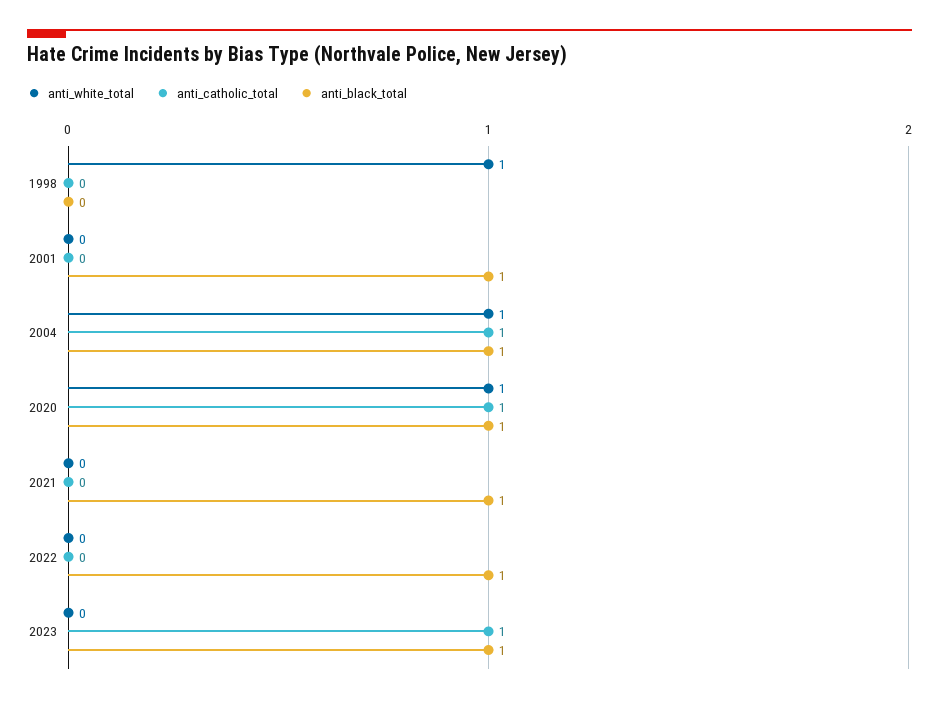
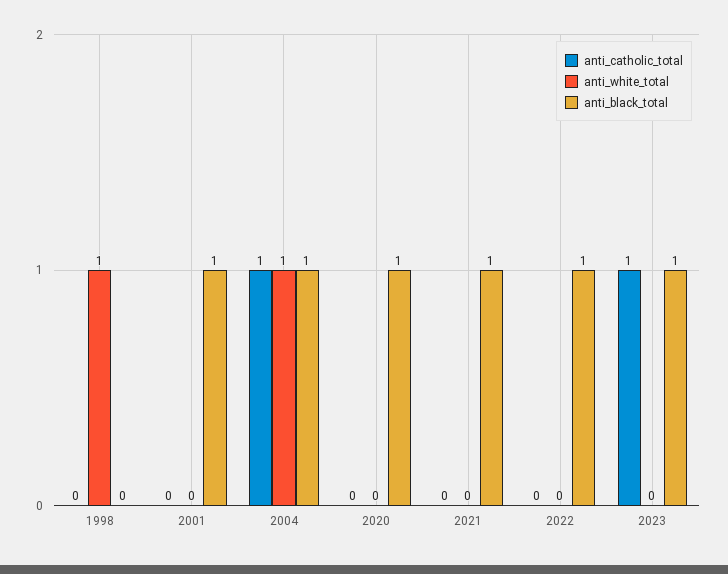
anti_white_total, 2020: 1 -> 0
anti_catholic_total, 2020: 1 -> 0

